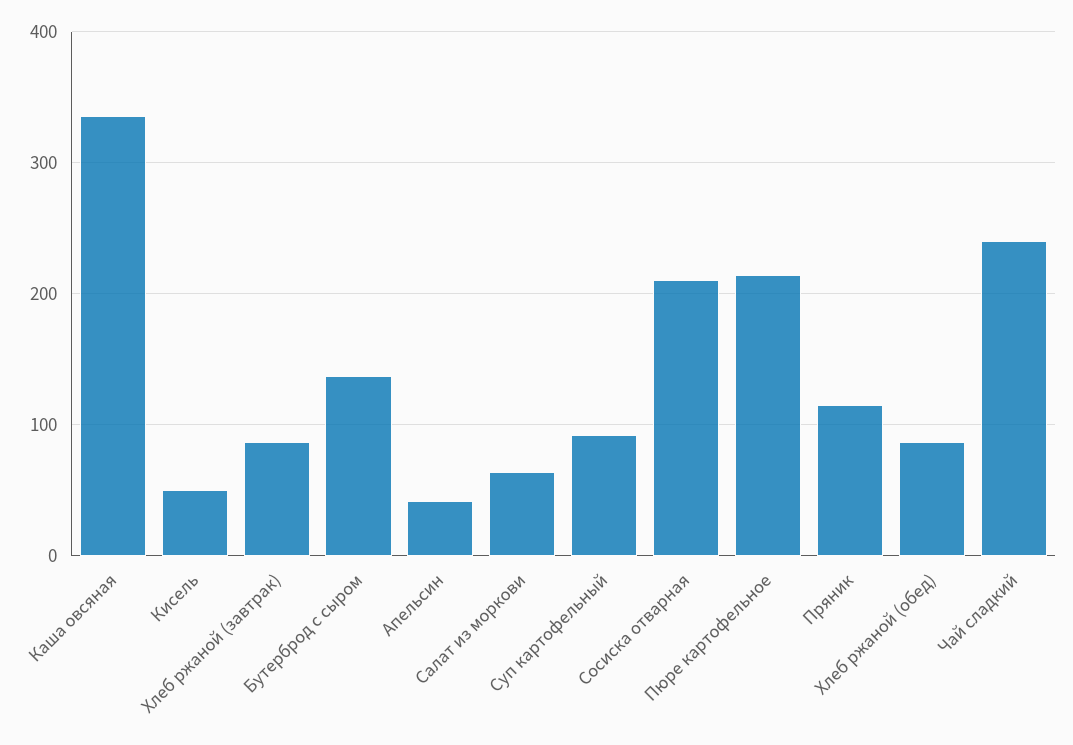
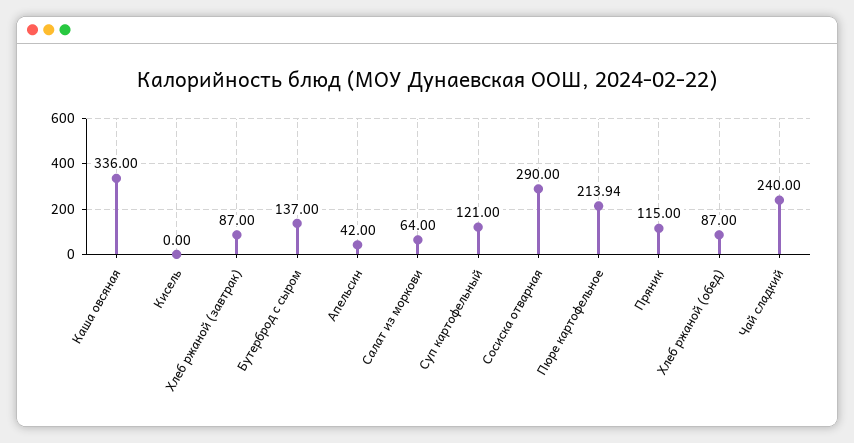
Кисель: 50 -> 0
Суп картофельный: 90 -> 121
Сосиска отварная: 210 -> 290

